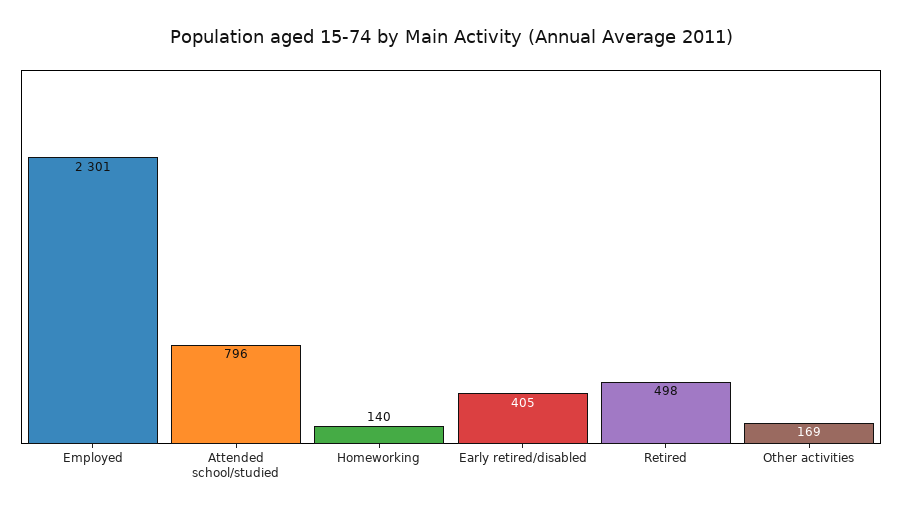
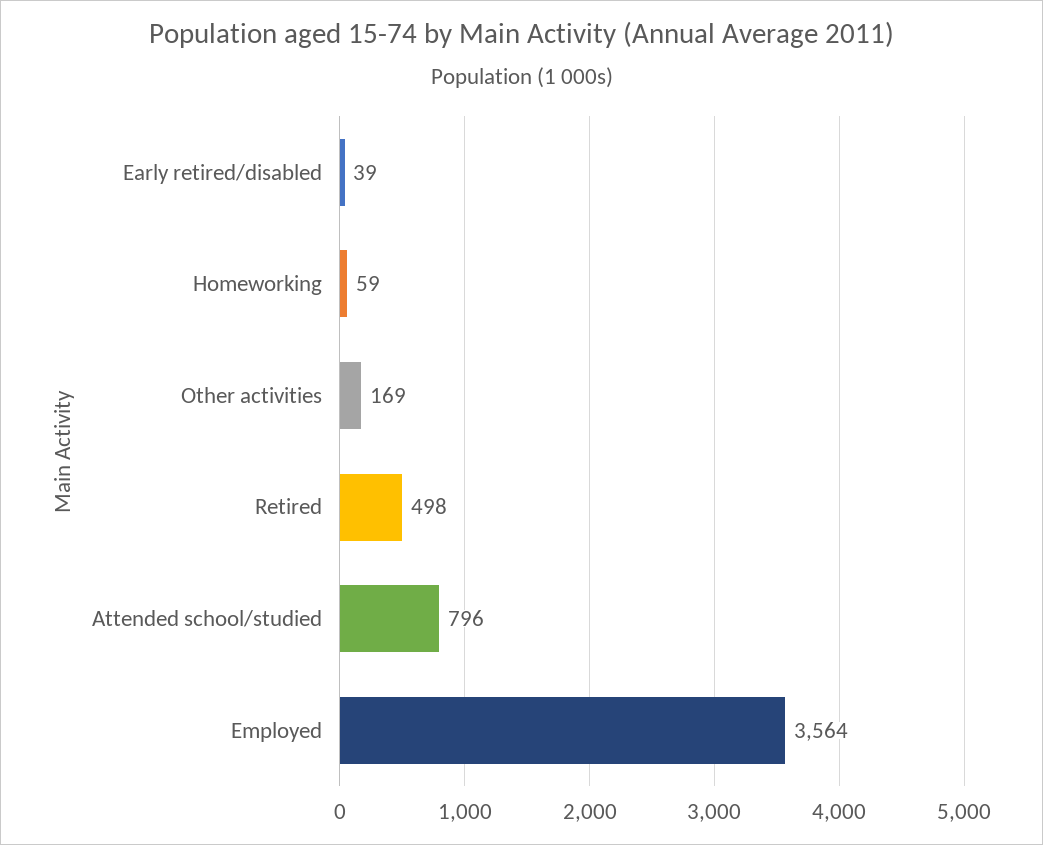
Employed: 2301 -> 3564
Homeworking: 140 -> 59
Early retired/disabled: 405 -> 39

